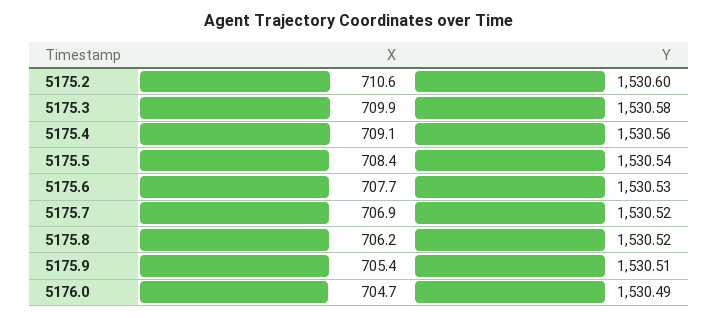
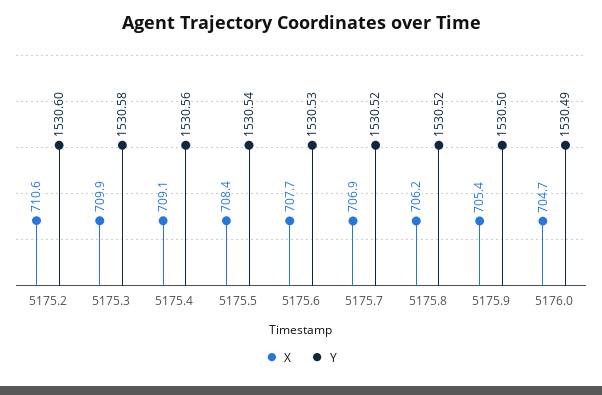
Y, 5175.9: 1530.51 -> 1530.5

